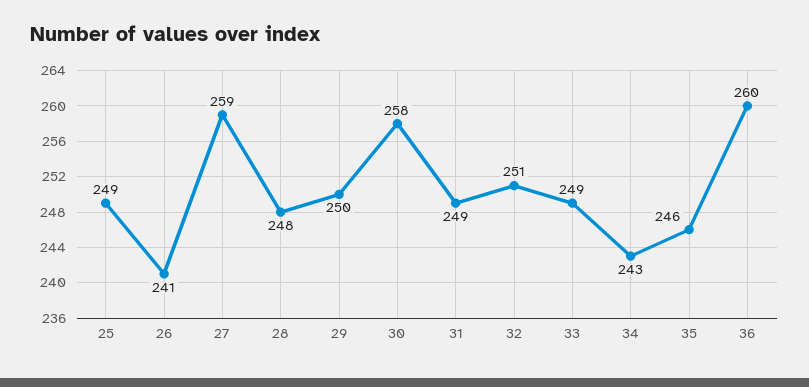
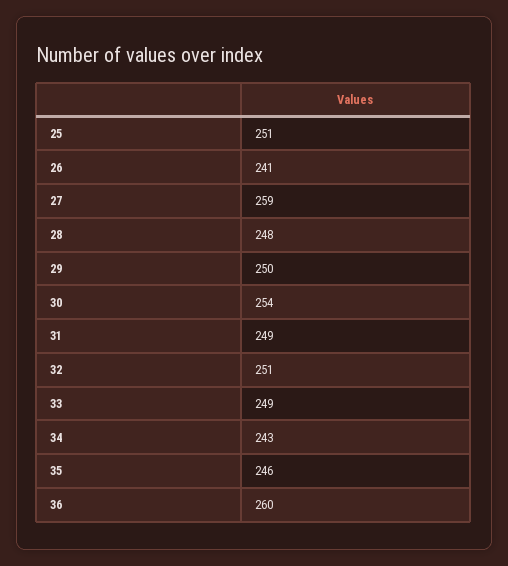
25: 249 -> 251
30: 258 -> 254

